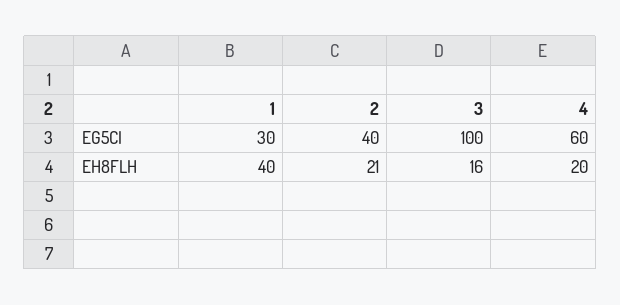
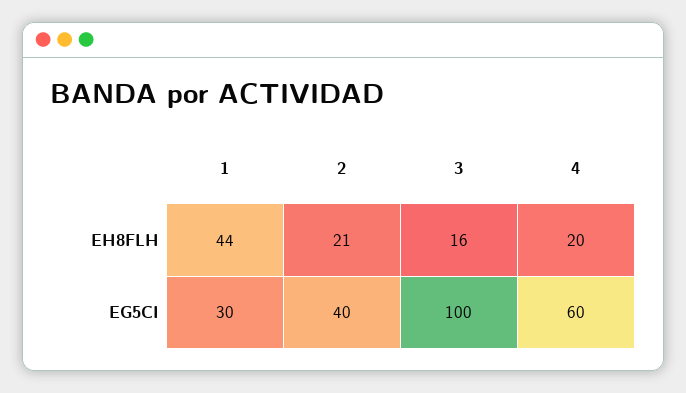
1, EH8FLH: 40 -> 44

